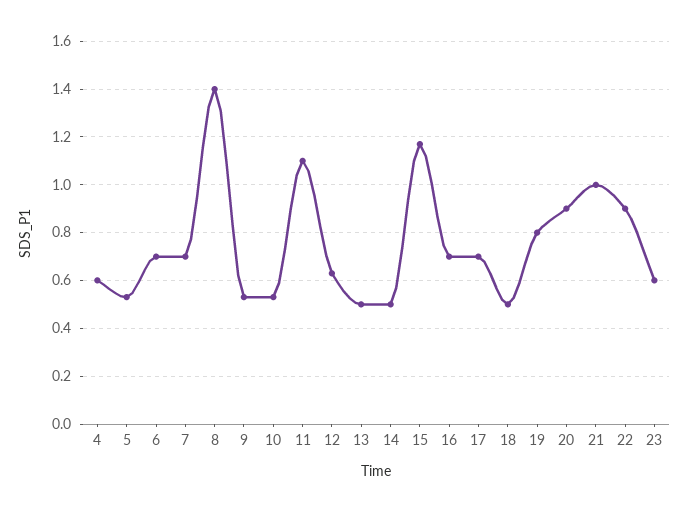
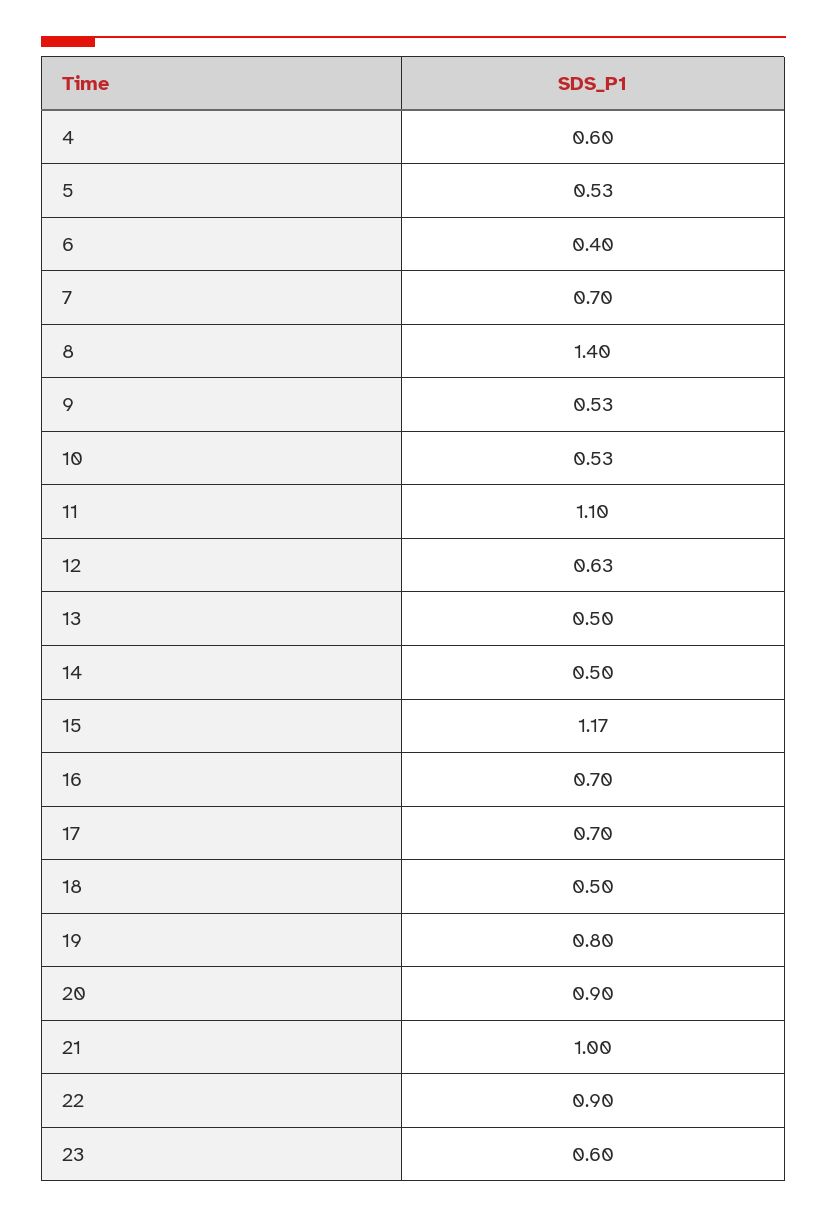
6: 0.7 -> 0.4

